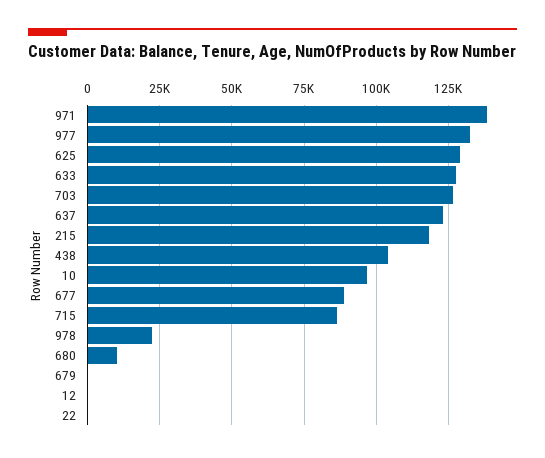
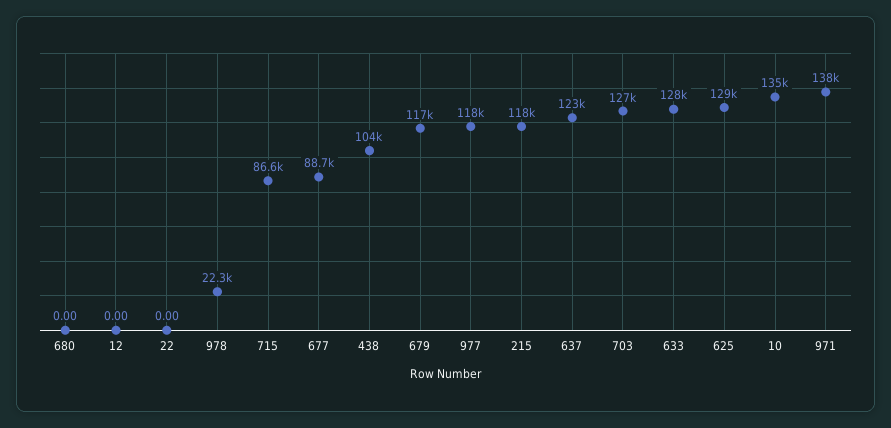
977: 132500 -> 118000
10: 97500 -> 135000
680: 10000 -> 0
679: 0 -> 117000

